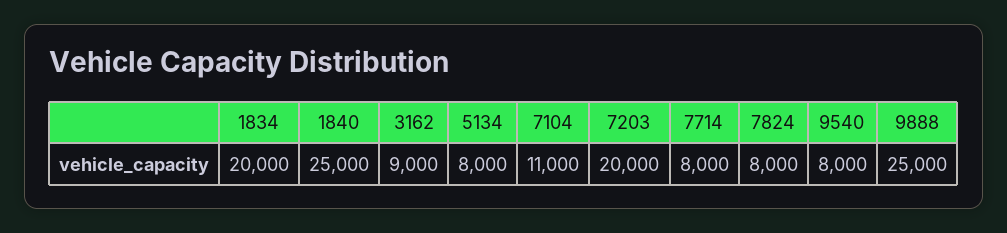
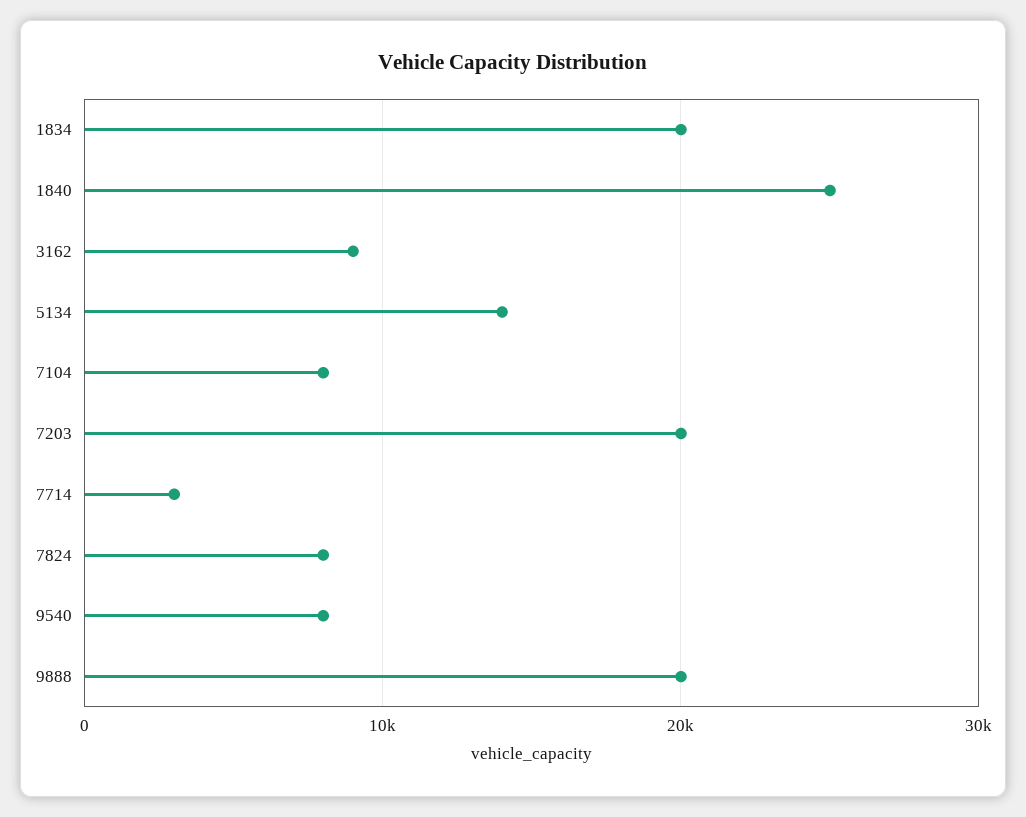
5134: 8000 -> 14000
7104: 11000 -> 8000
7714: 8000 -> 3000
9888: 25000 -> 20000

